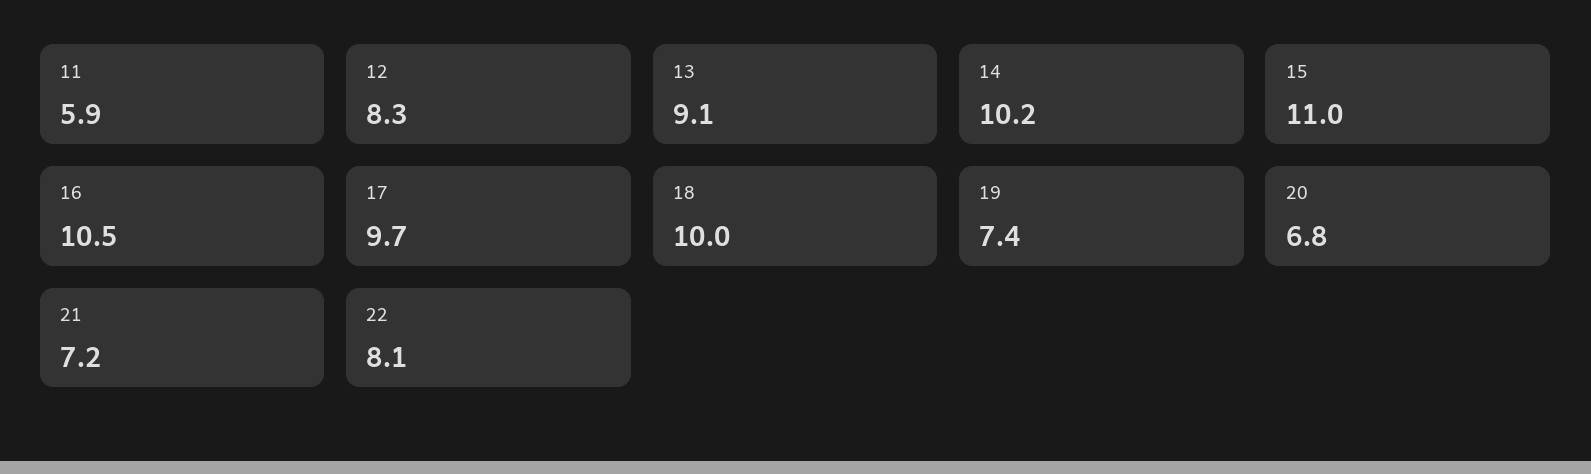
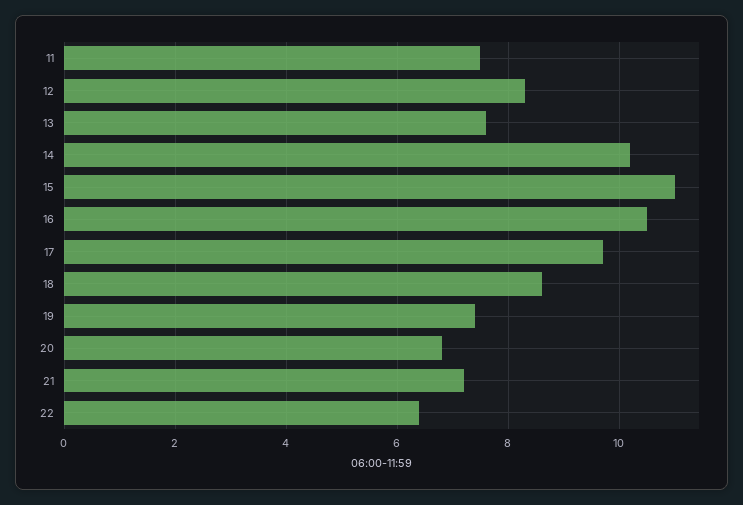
11: 5.9 -> 7.5
13: 9.1 -> 7.5
18: 10 -> 8.5
22: 8.1 -> 6.5

